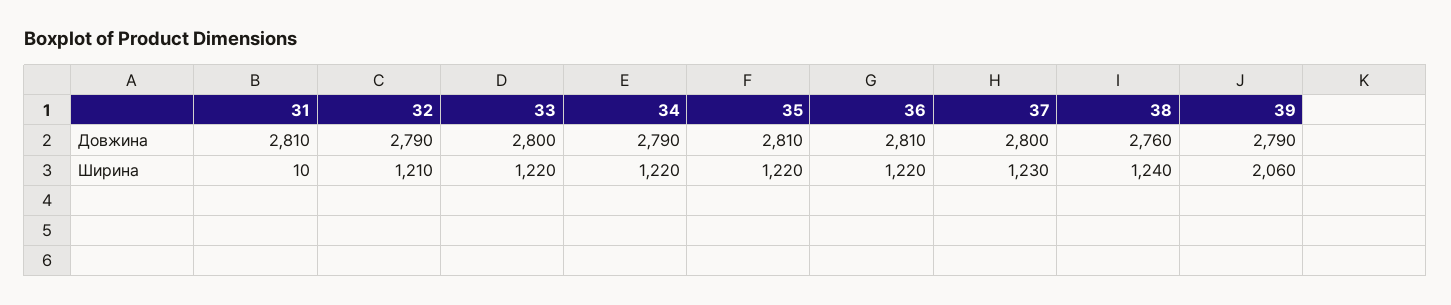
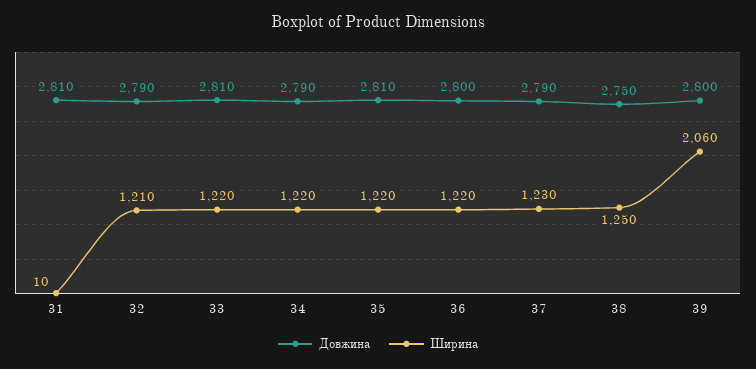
Довжина, 33: 2800 -> 2810
Довжина, 36: 2810 -> 2800
Довжина, 37: 2800 -> 2790
Довжина, 38: 2760 -> 2750
Довжина, 39: 2790 -> 2800
Ширина, 38: 1240 -> 1250

